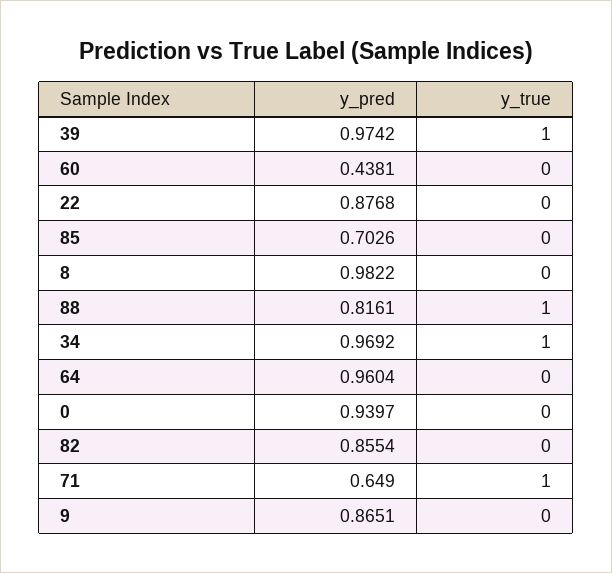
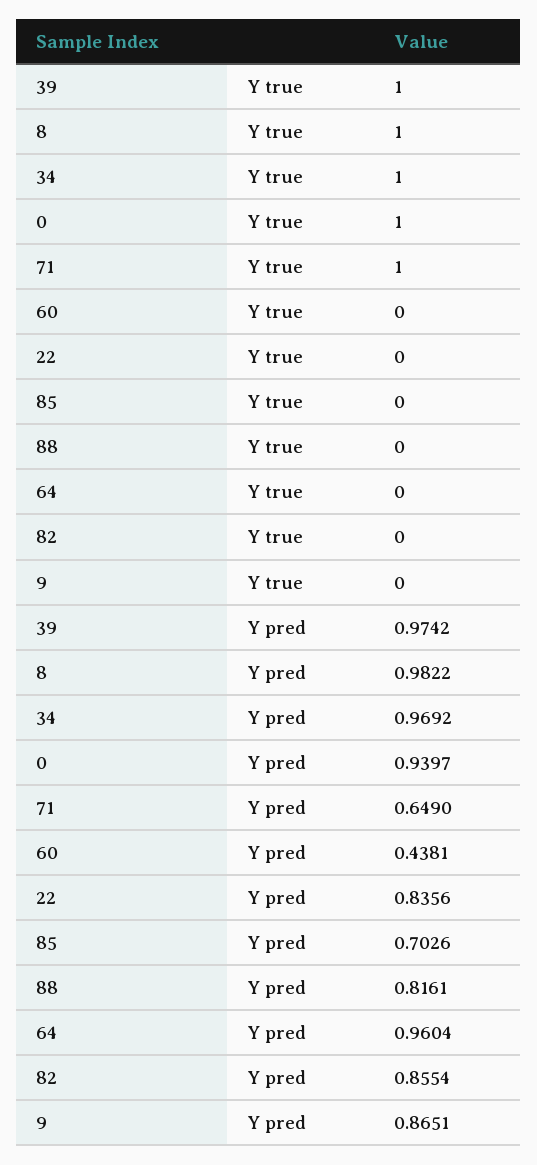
y_pred, 22: 0.8768 -> 0.8356
y_true, 8: 0 -> 1
y_true, 88: 1 -> 0
y_true, 0: 0 -> 1

